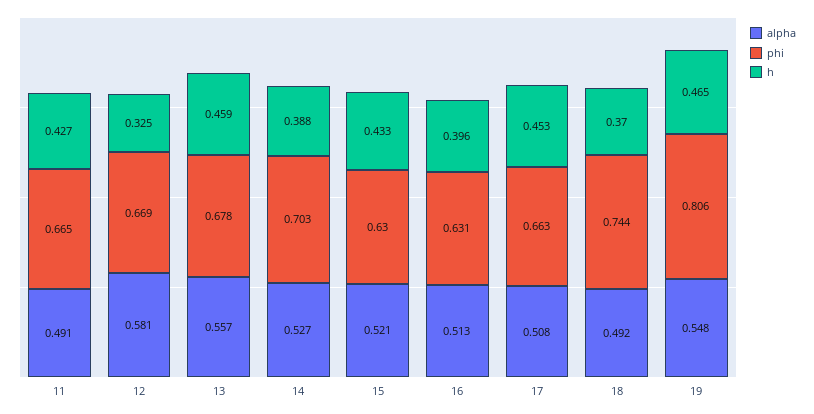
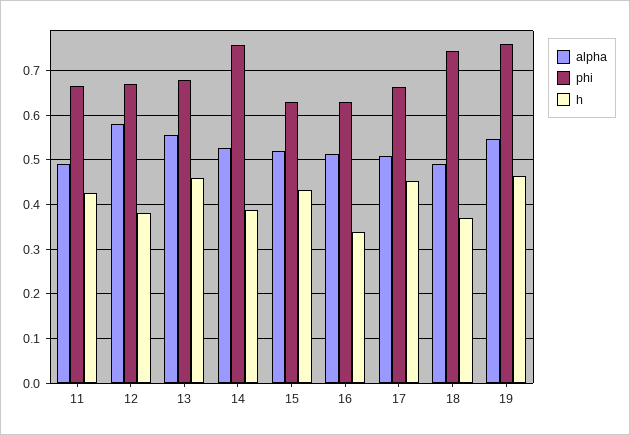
h, 12: 0.325 -> 0.38
phi, 14: 0.703 -> 0.76
h, 16: 0.396 -> 0.34
phi, 19: 0.806 -> 0.76

